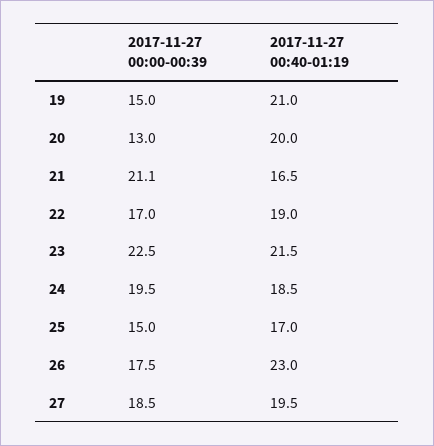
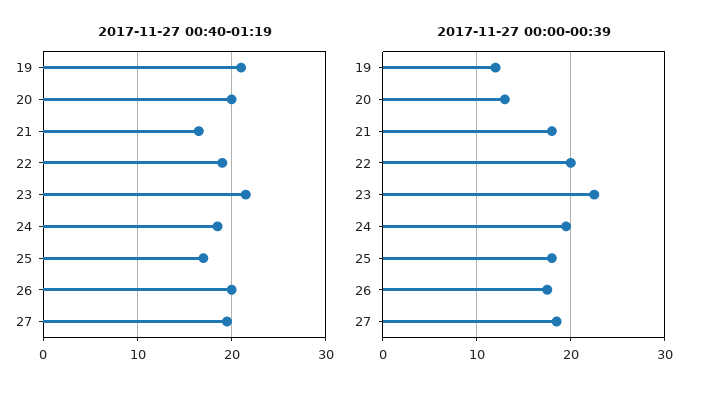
2017-11-27 00:00-00:39, 19: 15 -> 12
2017-11-27 00:00-00:39, 21: 21.1 -> 18
2017-11-27 00:00-00:39, 22: 17 -> 20
2017-11-27 00:00-00:39, 25: 15 -> 18
2017-11-27 00:40-01:19, 26: 23 -> 20

